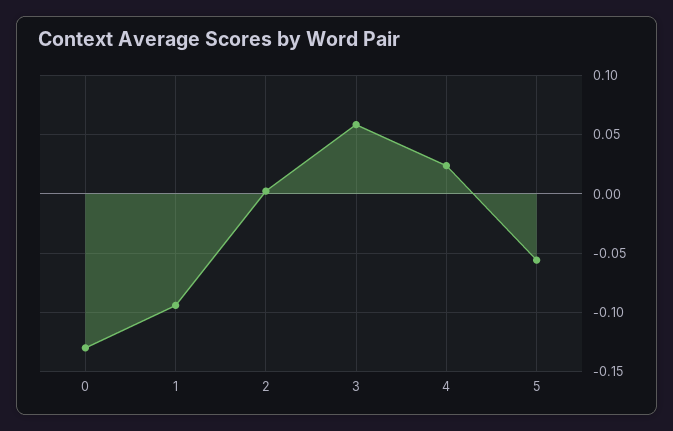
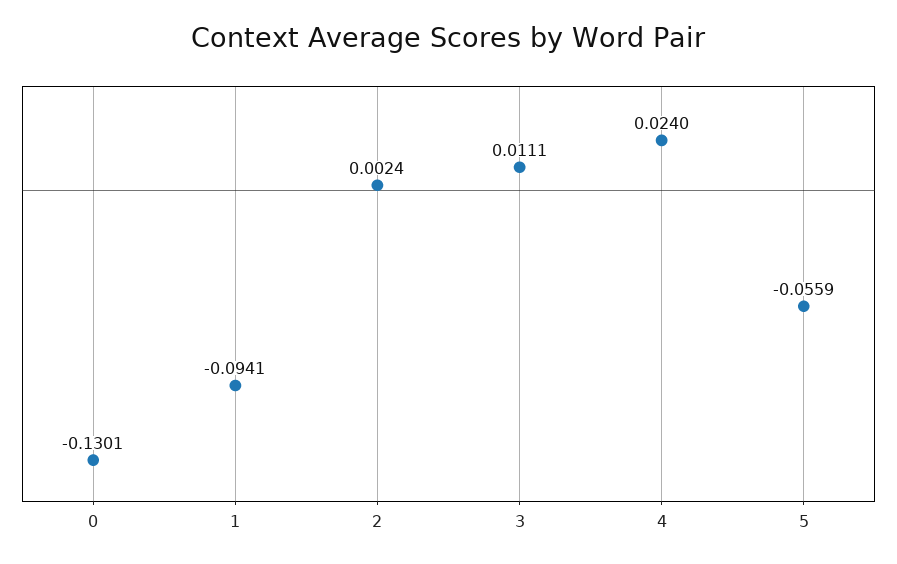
3: 0.06 -> 0.0111

